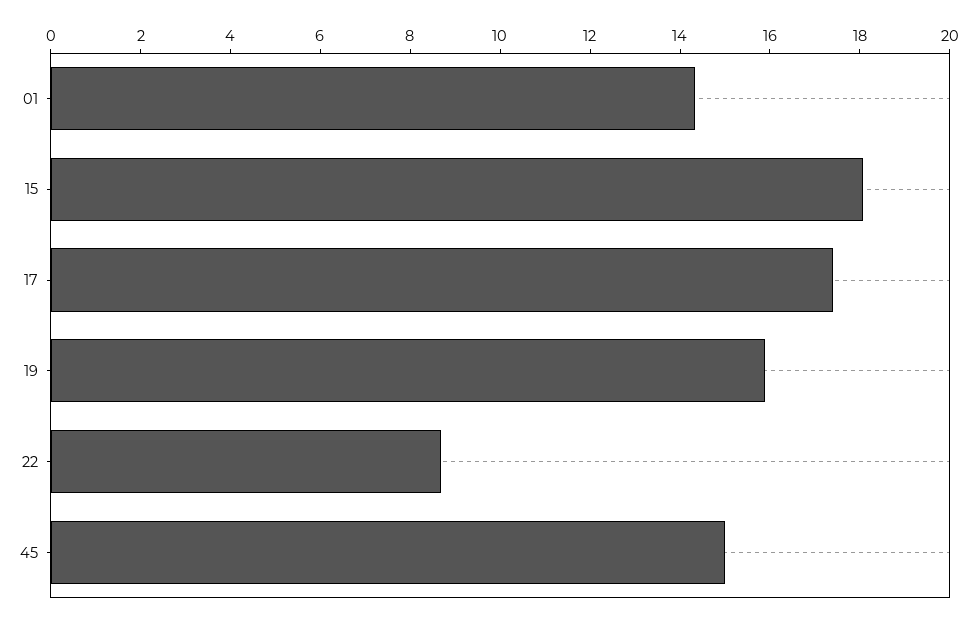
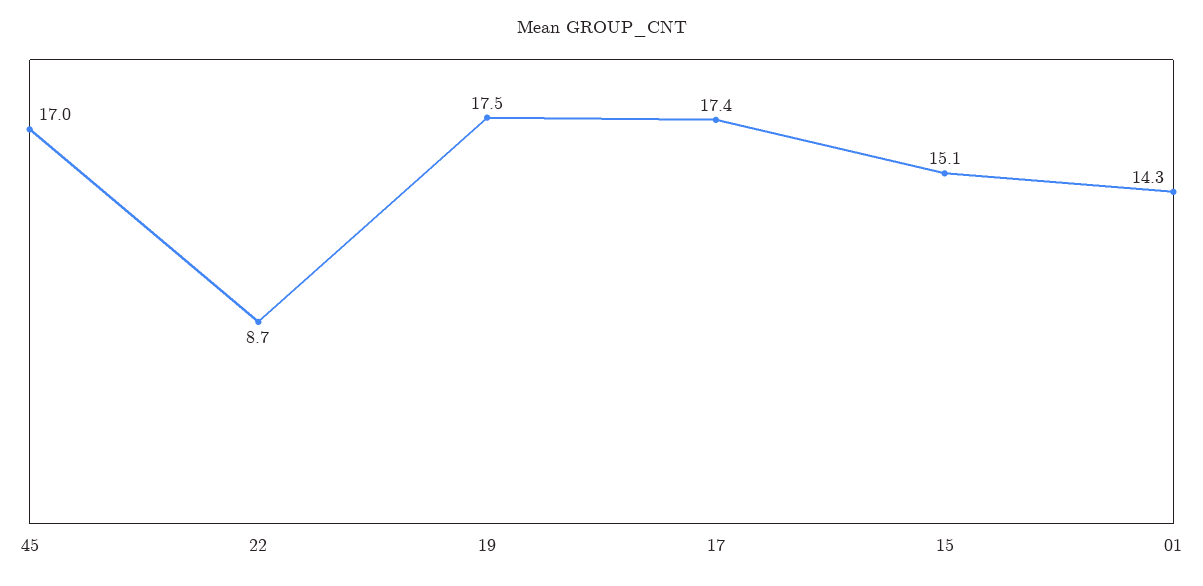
15: 18 -> 15.1
19: 16 -> 17.5
45: 15 -> 17

